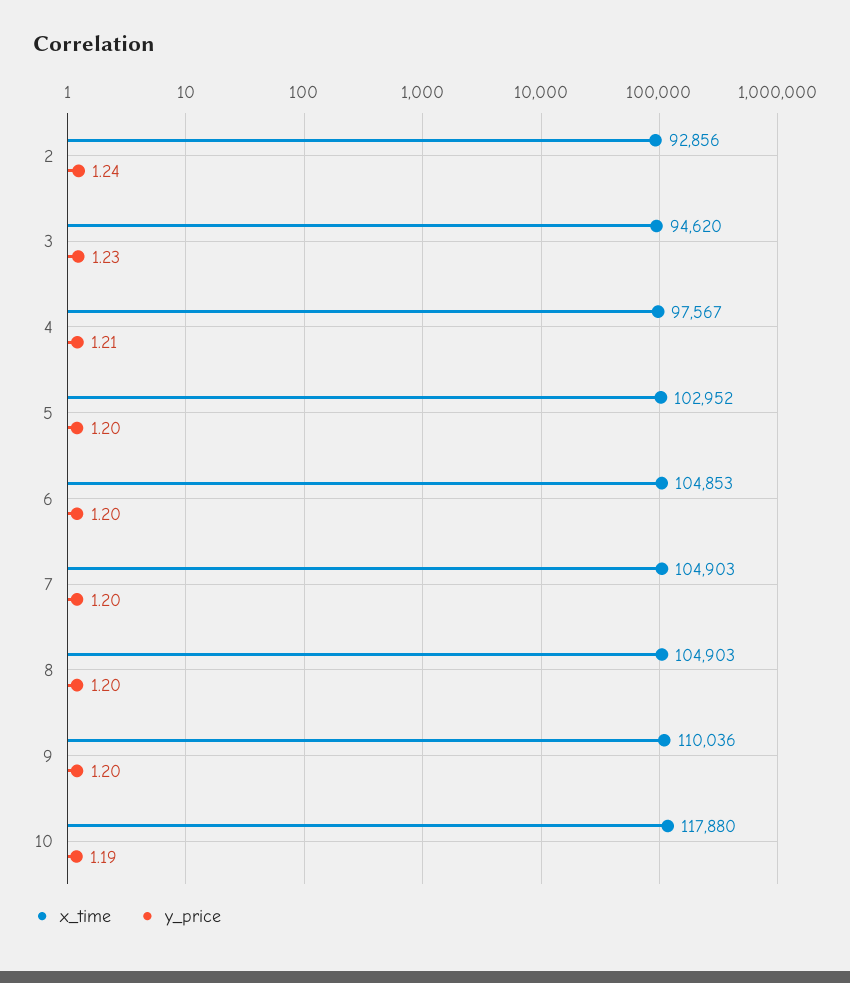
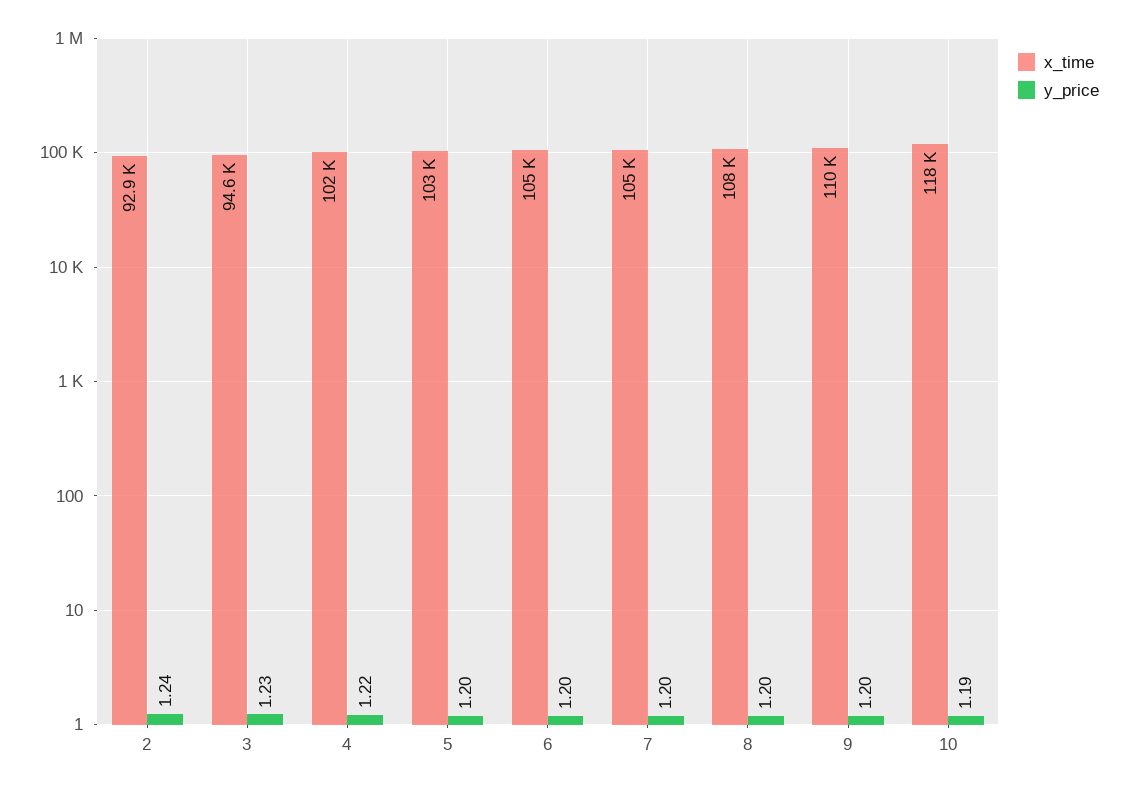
x_time, 4: 97567 -> 102000
y_price, 4: 1.21 -> 1.22
x_time, 8: 104903 -> 108000

